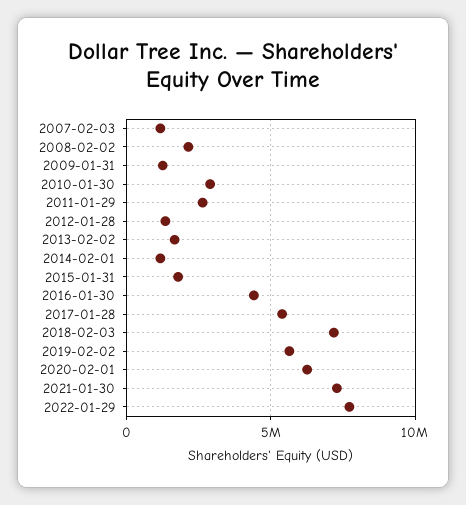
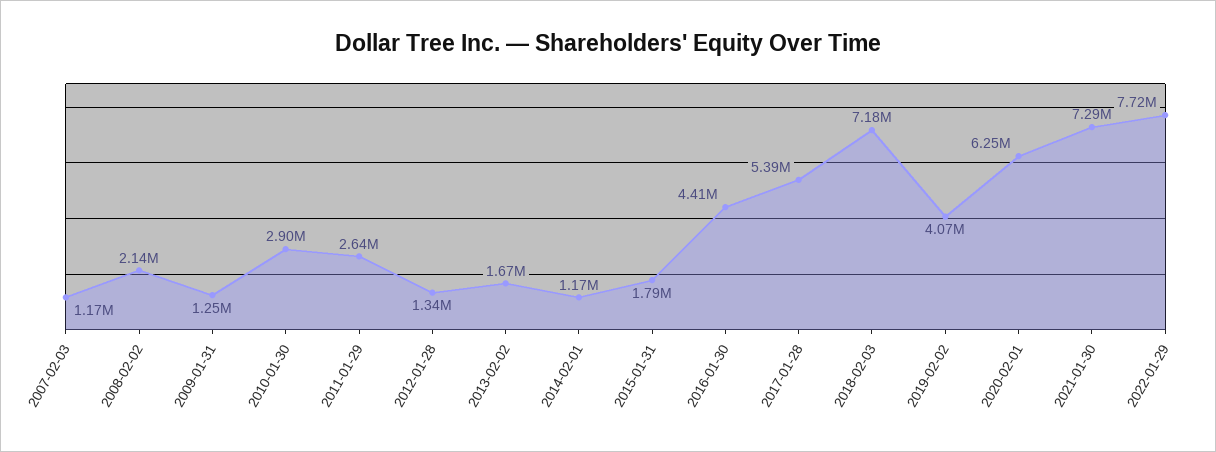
2019-02-02: 5500000 -> 4070000

